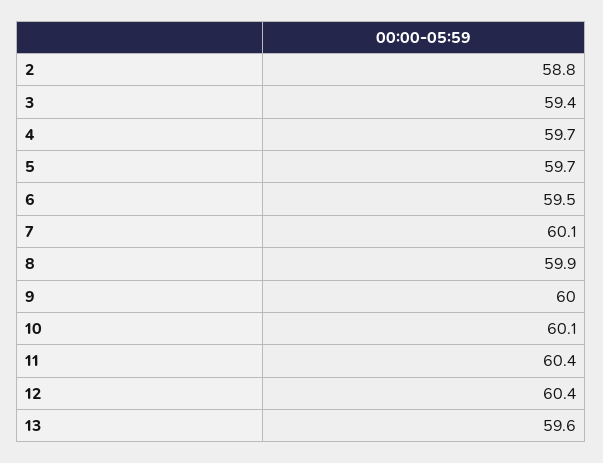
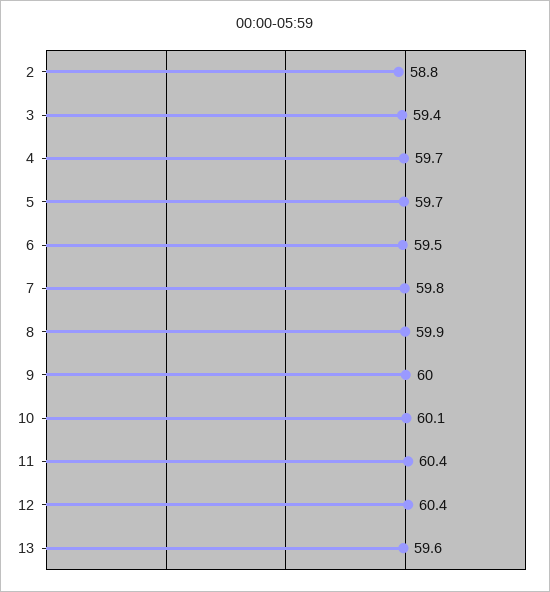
7: 60.1 -> 59.8

